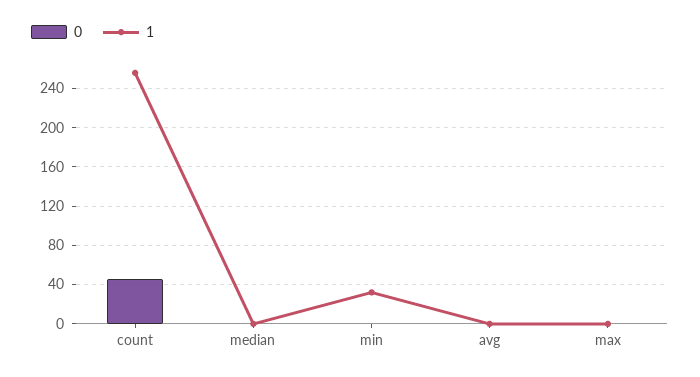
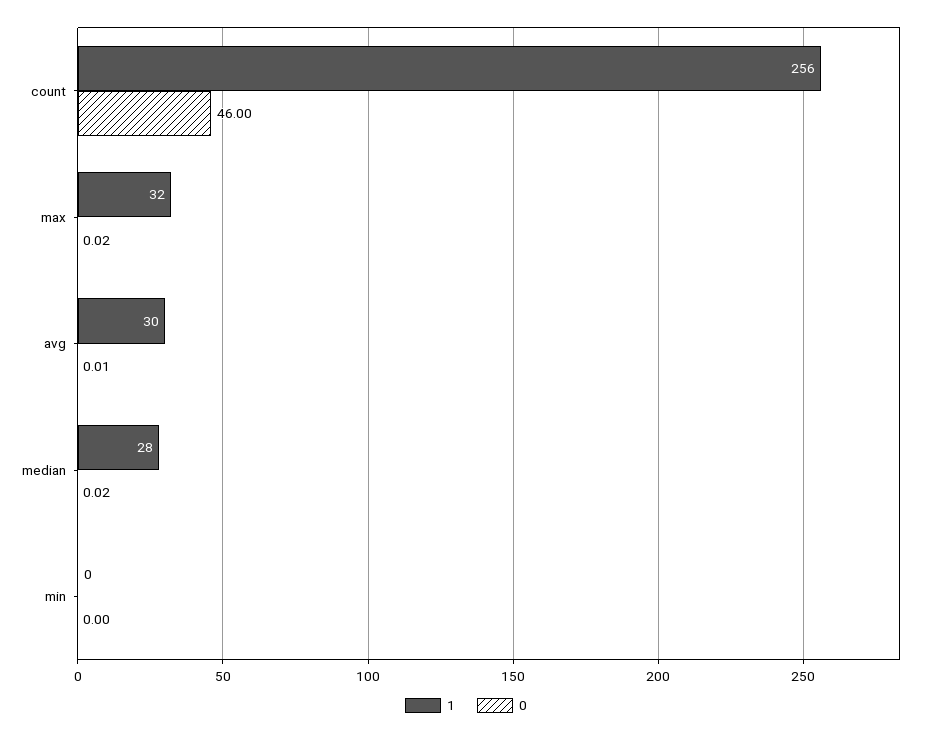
1, median: 0 -> 28
1, min: 30 -> 0
1, avg: 0 -> 30
1, max: 0 -> 32

